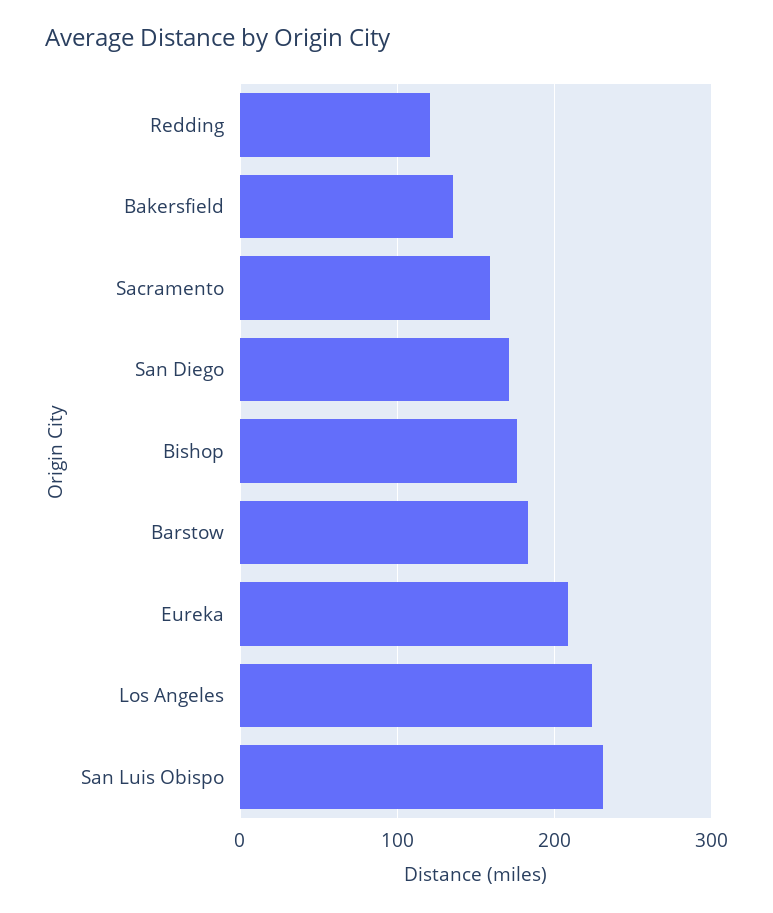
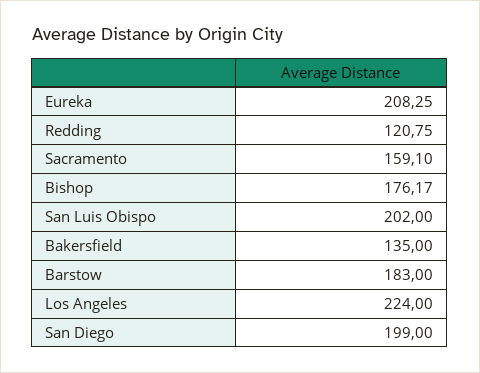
San Diego: 170 -> 199
San Luis Obispo: 230 -> 202

